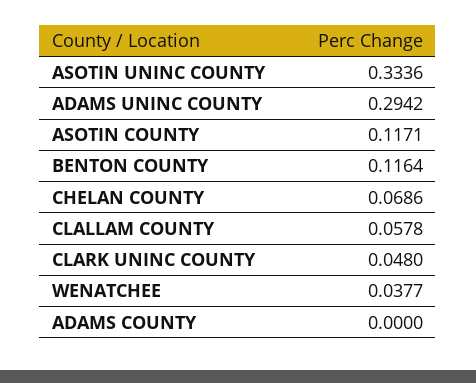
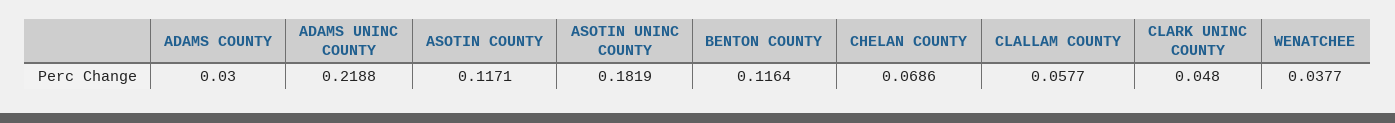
ASOTIN UNINC COUNTY: 0.3336 -> 0.1819
ADAMS UNINC COUNTY: 0.2942 -> 0.2188
CLALLAM COUNTY: 0.0578 -> 0.0577
ADAMS COUNTY: 0 -> 0.03

